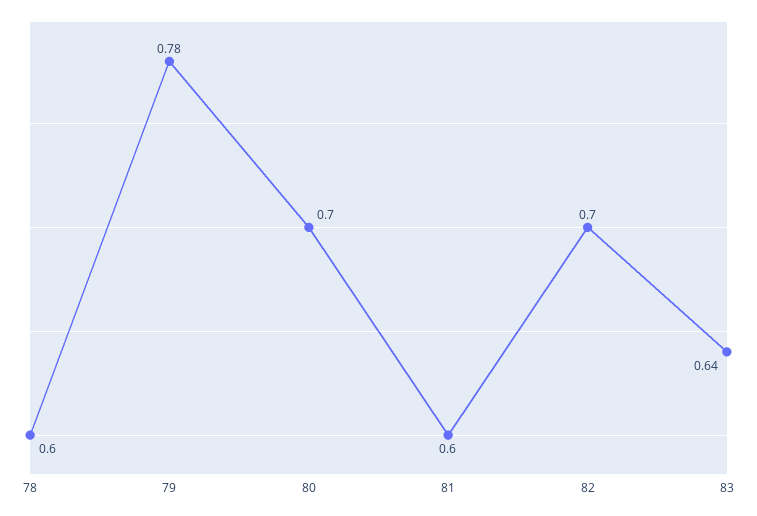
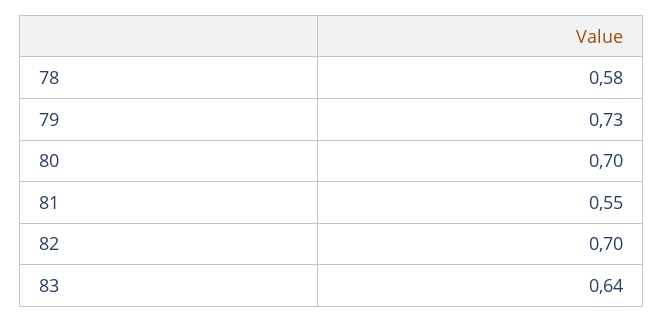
78: 0.6 -> 0.58
79: 0.78 -> 0.73
81: 0.6 -> 0.55

